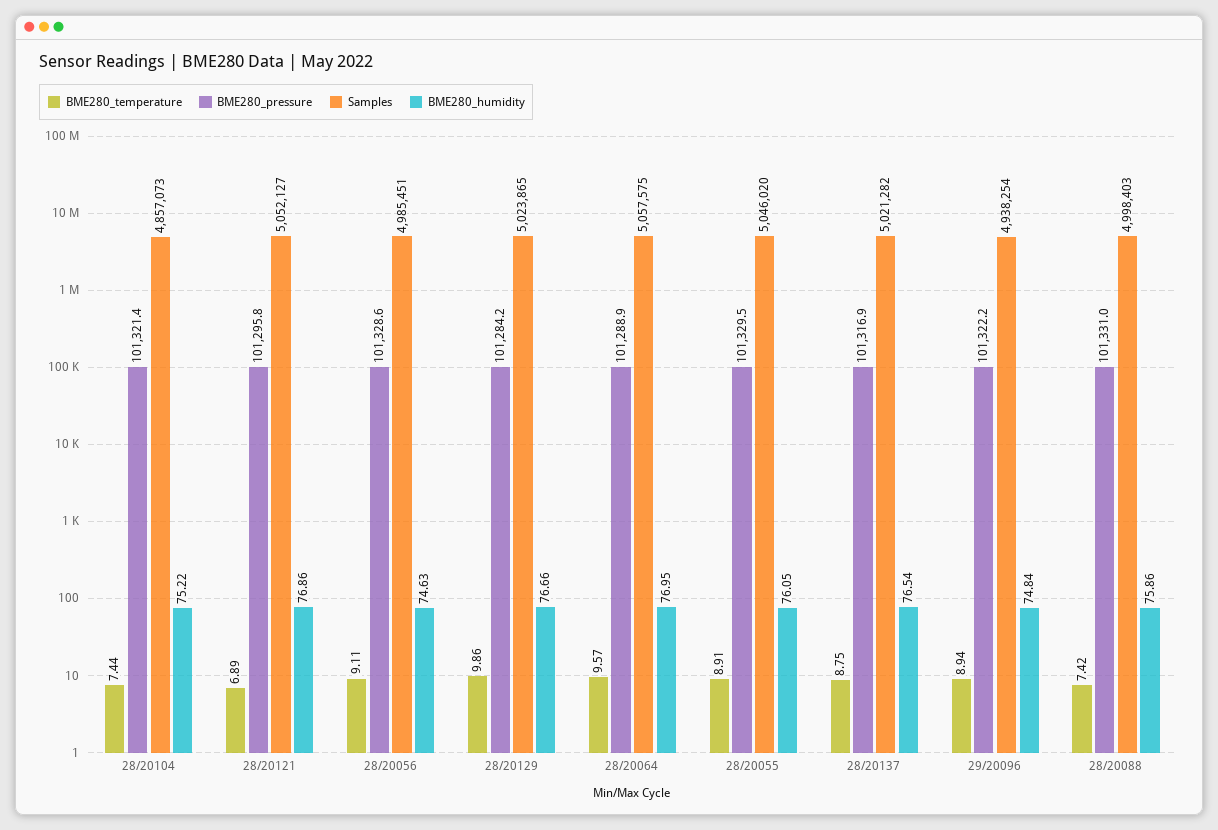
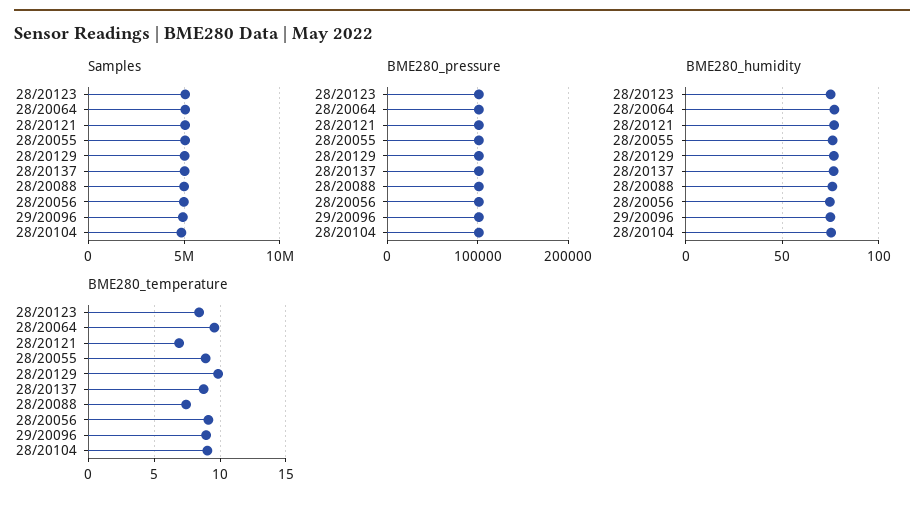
BME280_temperature, 28/20104: 7.44 -> 9
Samples, 28/20123: none -> 5000000
BME280_pressure, 28/20123: none -> 100000
BME280_humidity, 28/20123: none -> 75
BME280_temperature, 28/20123: none -> 8.5

